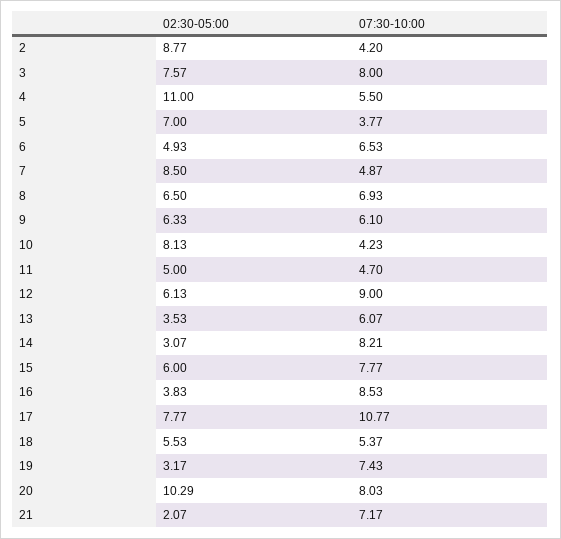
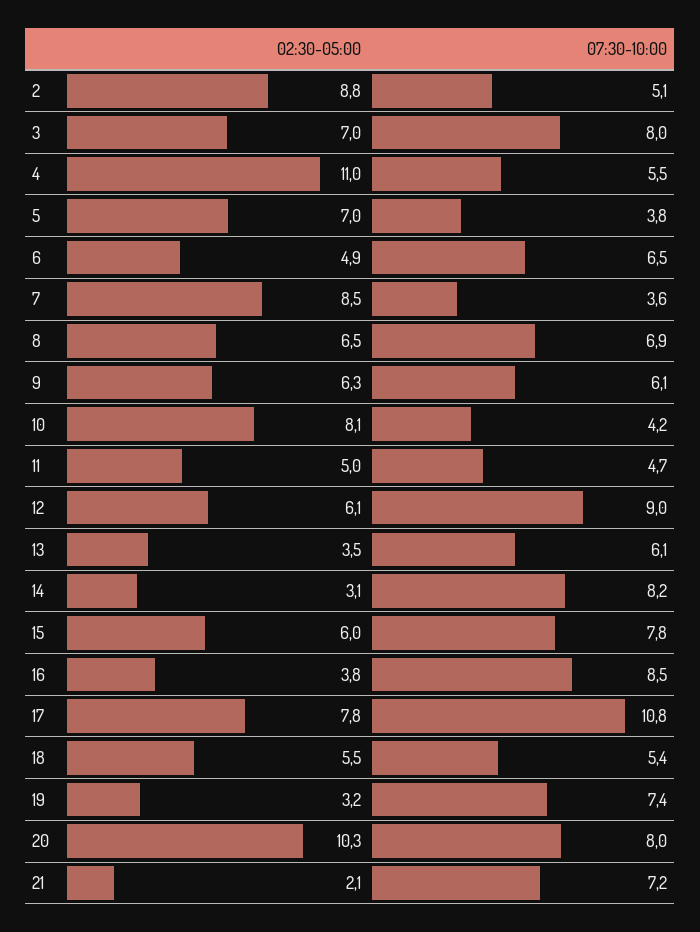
07:30-10:00, 2: 4.2 -> 5.1
02:30-05:00, 3: 7.57 -> 7
07:30-10:00, 7: 4.87 -> 3.6

